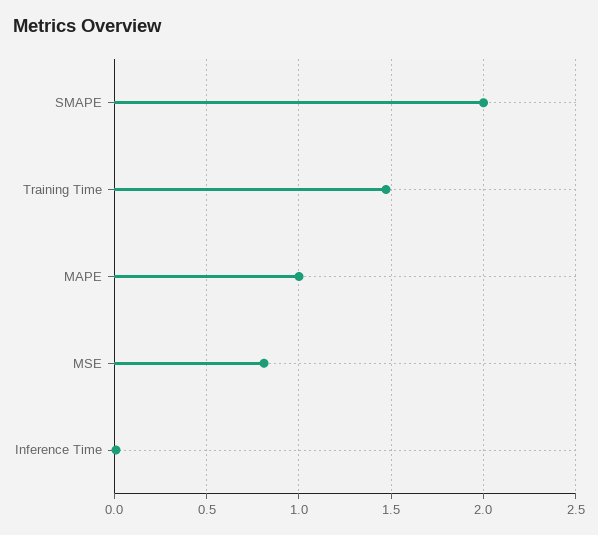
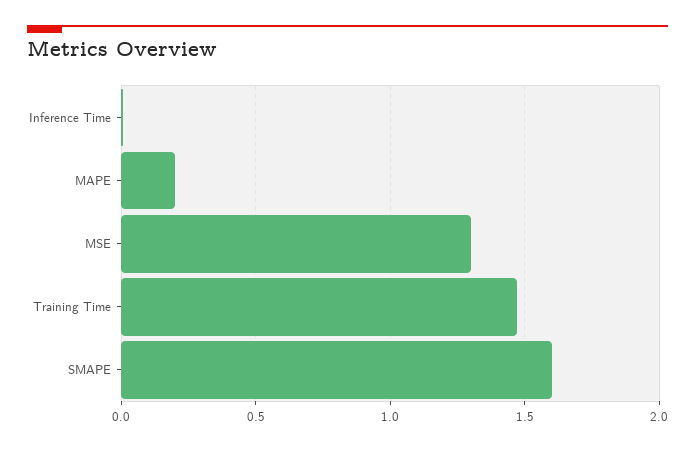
SMAPE: 2 -> 1.6
MAPE: 1 -> 0.2
MSE: 0.8 -> 1.3

